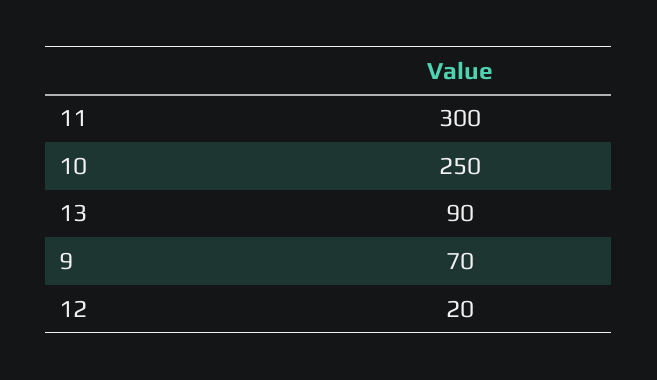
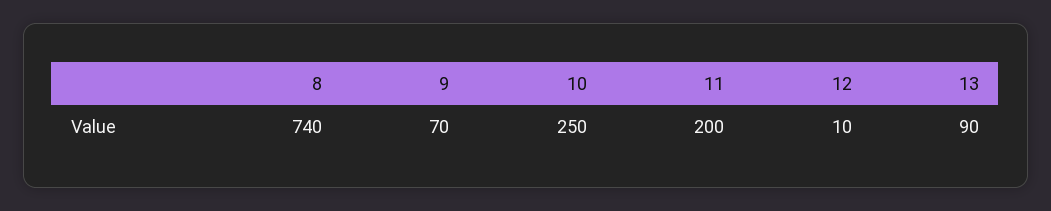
11: 300 -> 200
12: 20 -> 10
8: none -> 740

